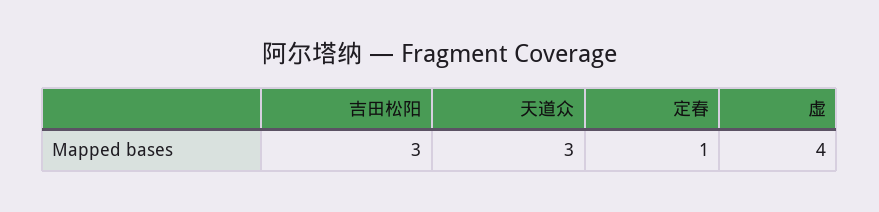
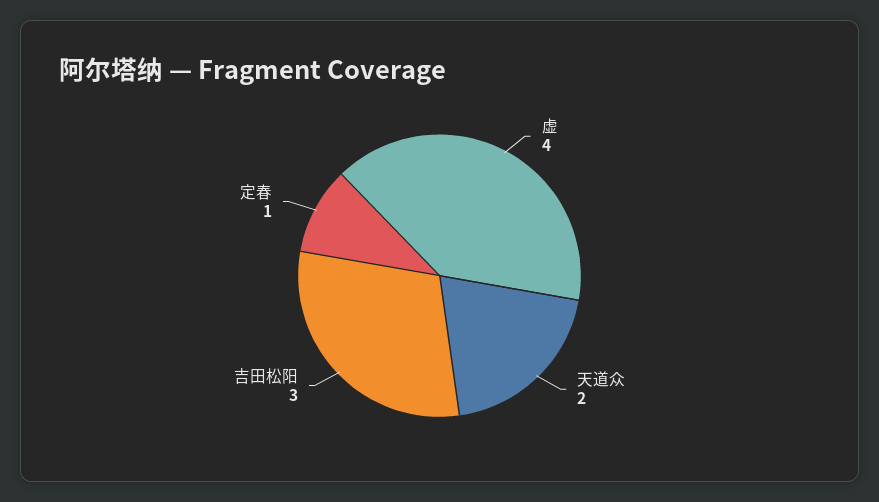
天道众: 3 -> 2

